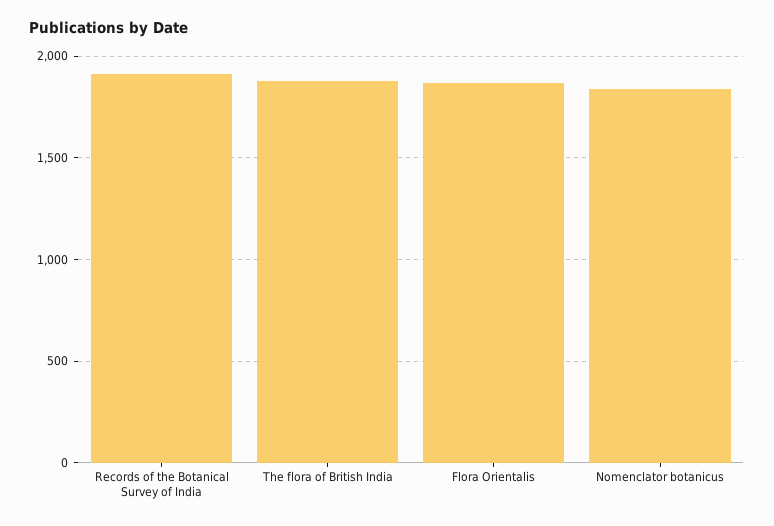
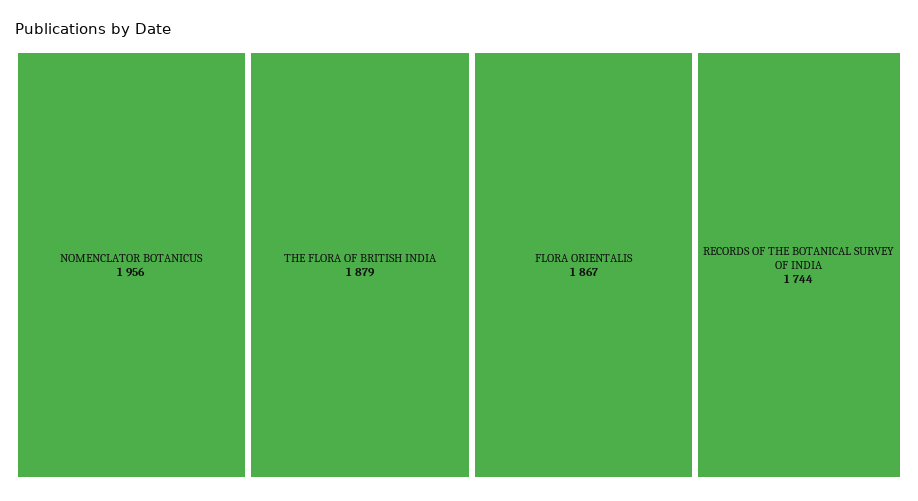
Records of the Botanical Survey of India: 1900 -> 1744
Nomenclator botanicus: 1850 -> 1956

